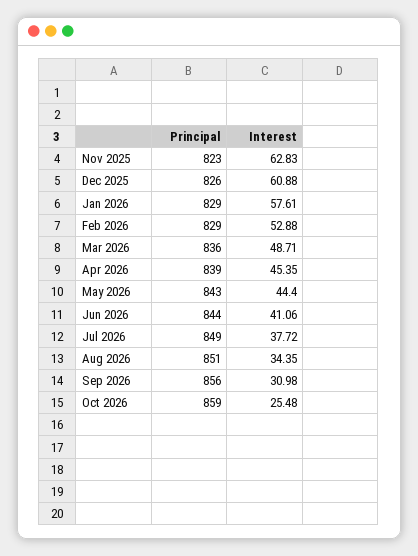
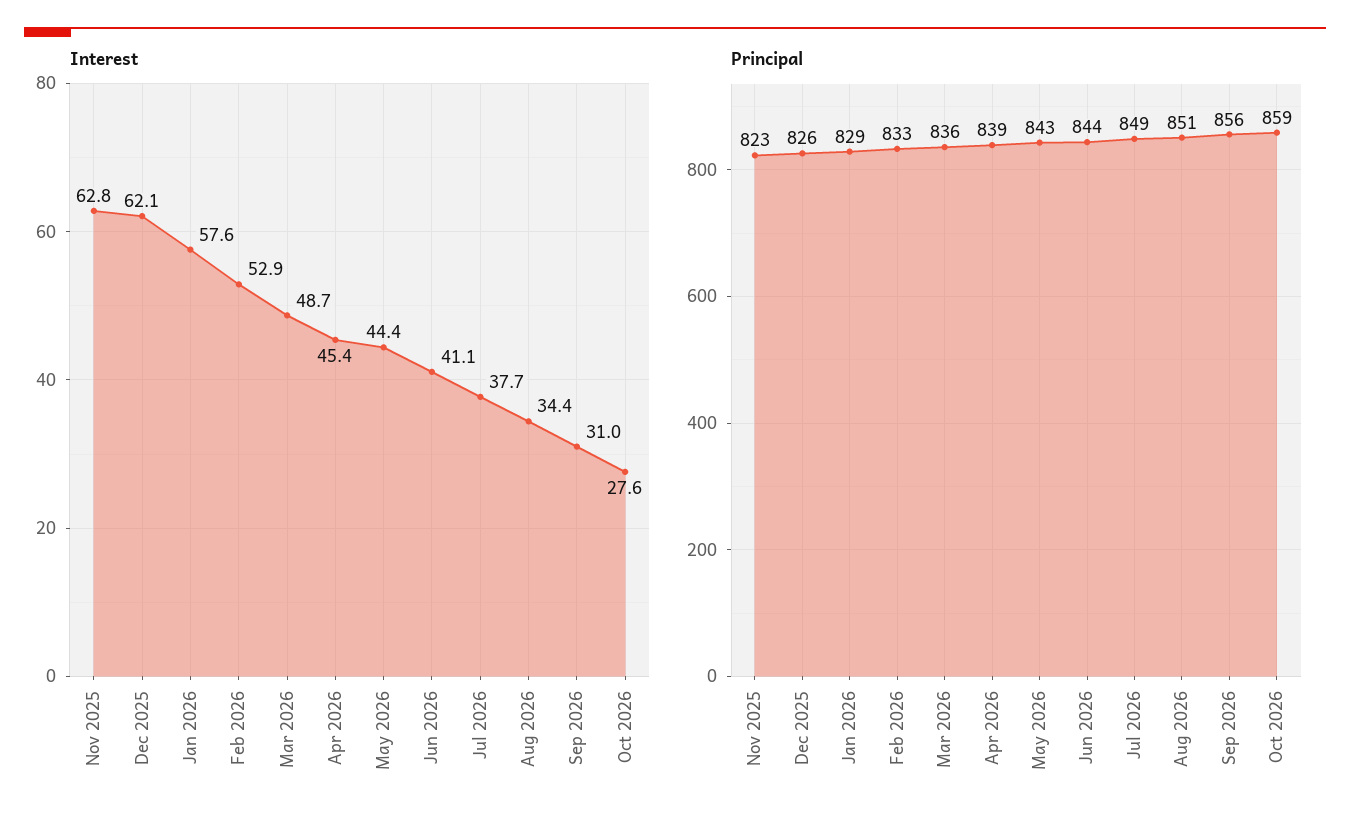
Interest, Dec 2025: 60.88 -> 62.1
Principal, Feb 2026: 829 -> 833
Interest, Oct 2026: 25.48 -> 27.6

